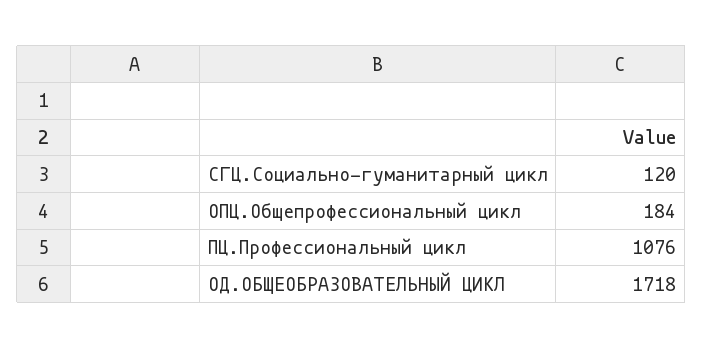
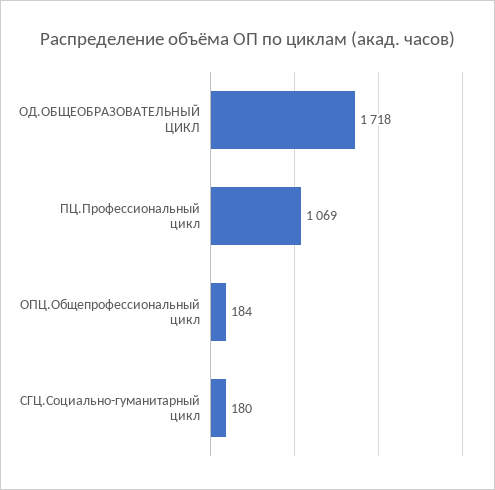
СГЦ.Социально-гуманитарный цикл: 120 -> 180
ПЦ.Профессиональный цикл: 1076 -> 1069

